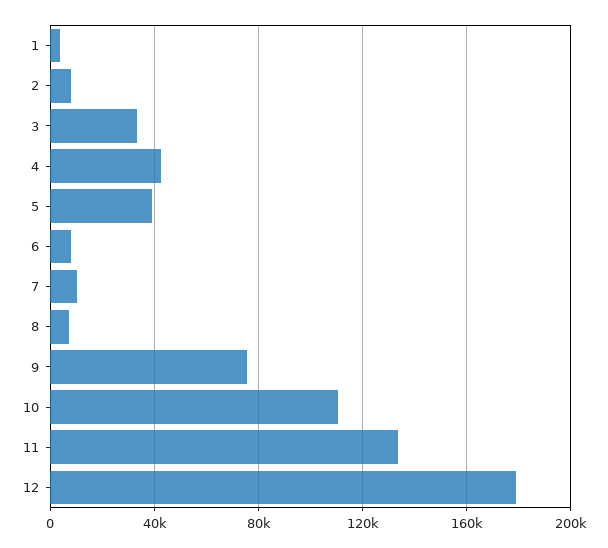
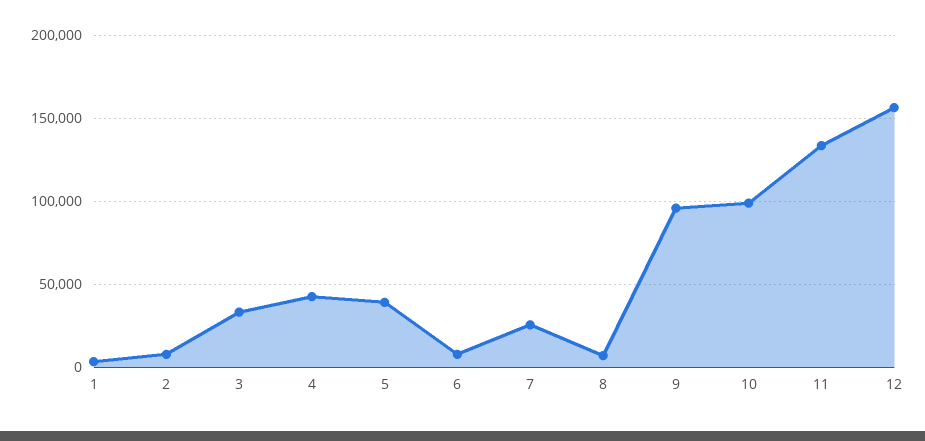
7: 10000 -> 25000
9: 75000 -> 95000
10: 110000 -> 100000
12: 180000 -> 155000

